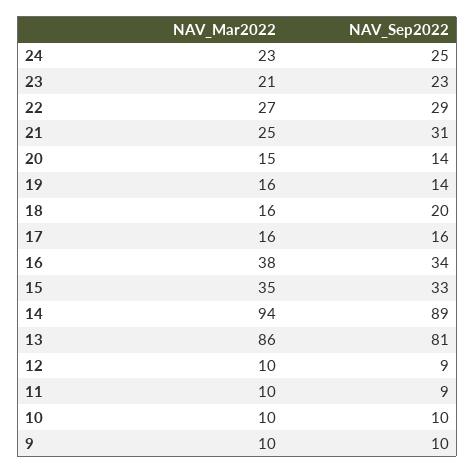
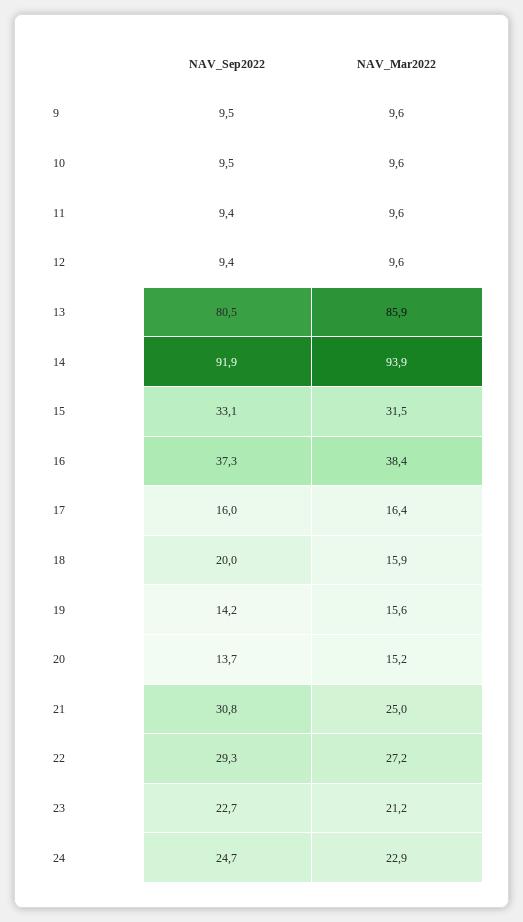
NAV_Sep2022, 16: 34 -> 37.3
NAV_Mar2022, 15: 35 -> 31.5
NAV_Sep2022, 14: 89 -> 91.9

